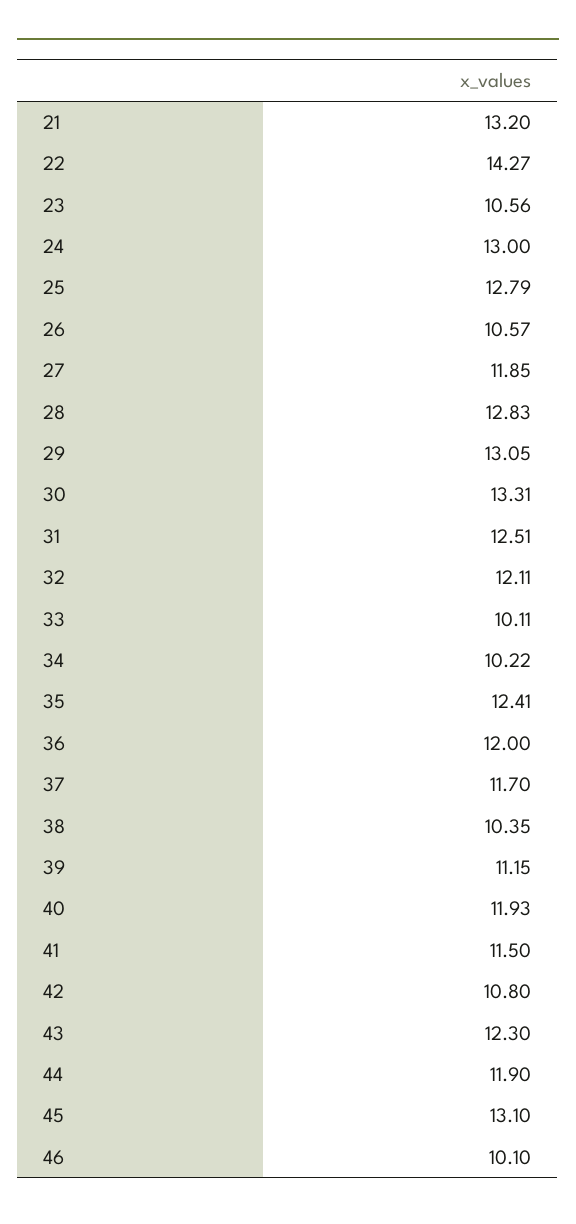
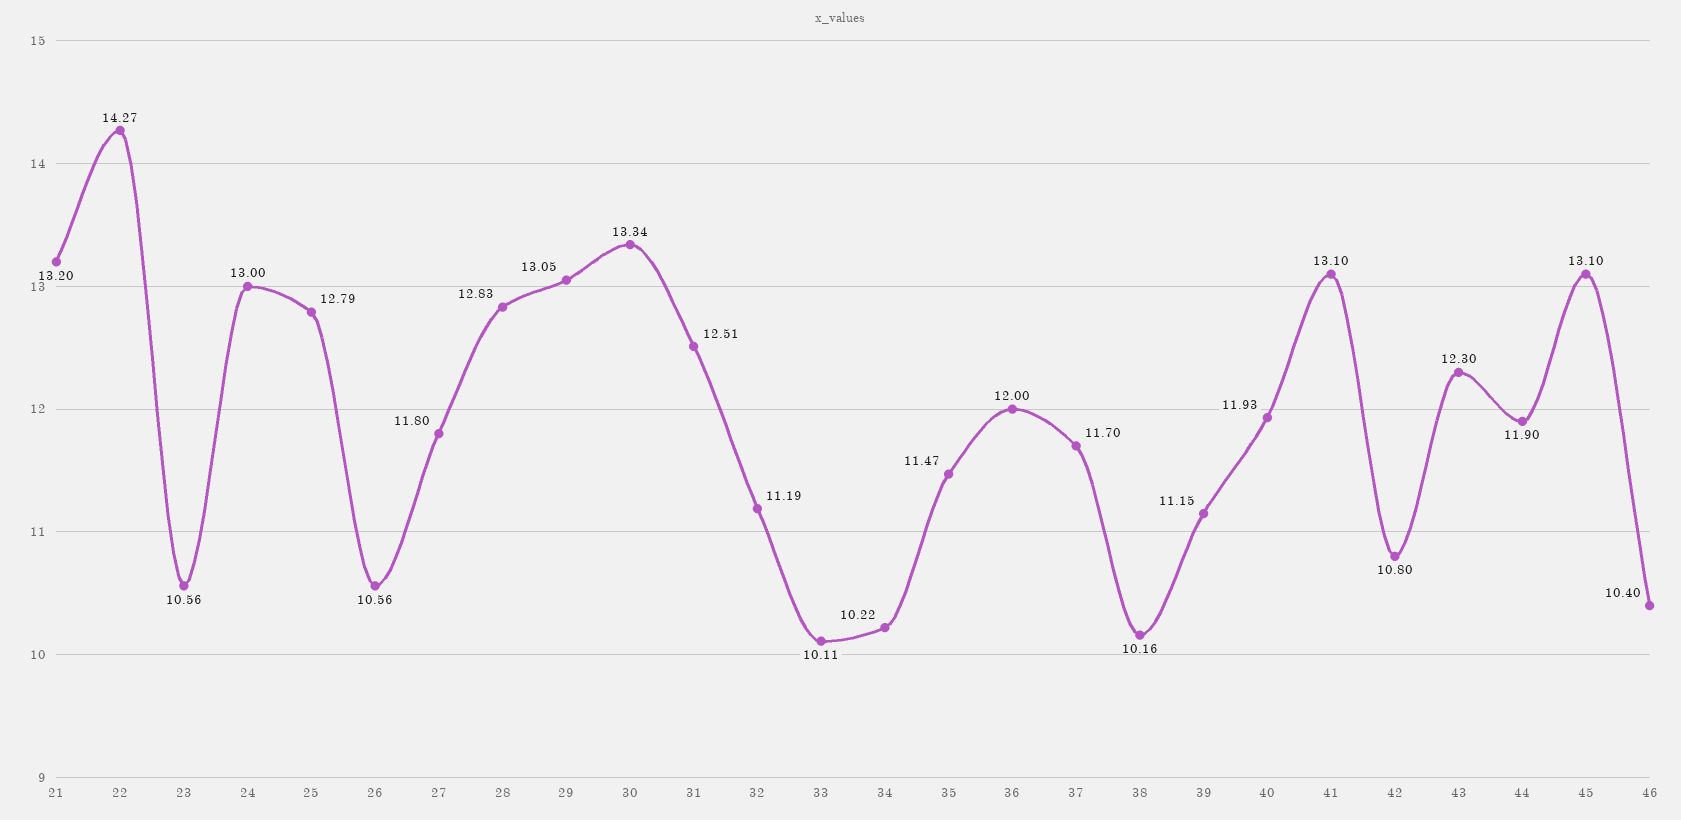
26: 10.57 -> 10.56
27: 11.85 -> 11.8
30: 13.31 -> 13.34
32: 12.11 -> 11.19
35: 12.41 -> 11.47
38: 10.35 -> 10.16
41: 11.5 -> 13.1
46: 10.1 -> 10.4

